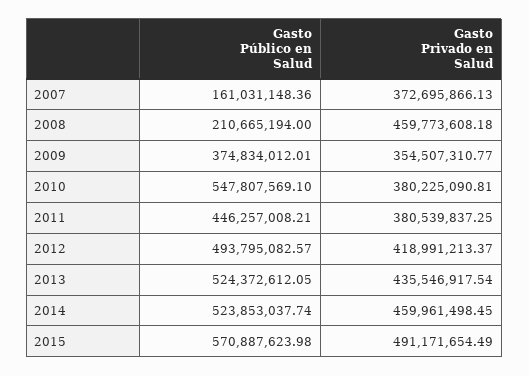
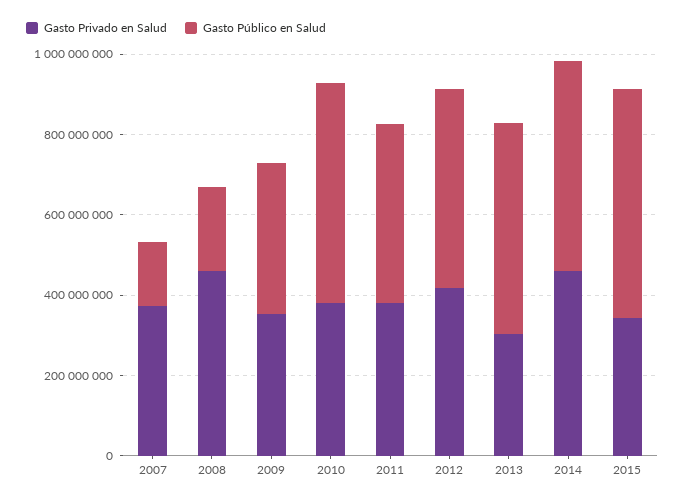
Gasto Privado en Salud, 2013: 435546917.54 -> 300000000
Gasto Privado en Salud, 2015: 491171654.49 -> 350000000

